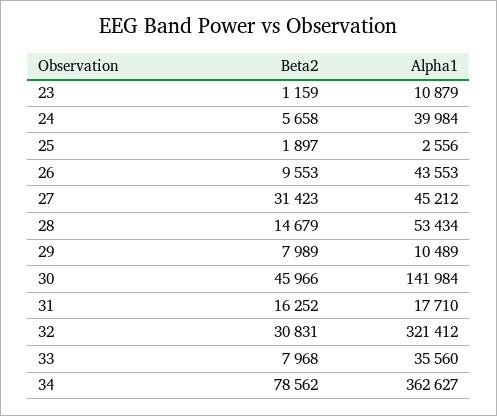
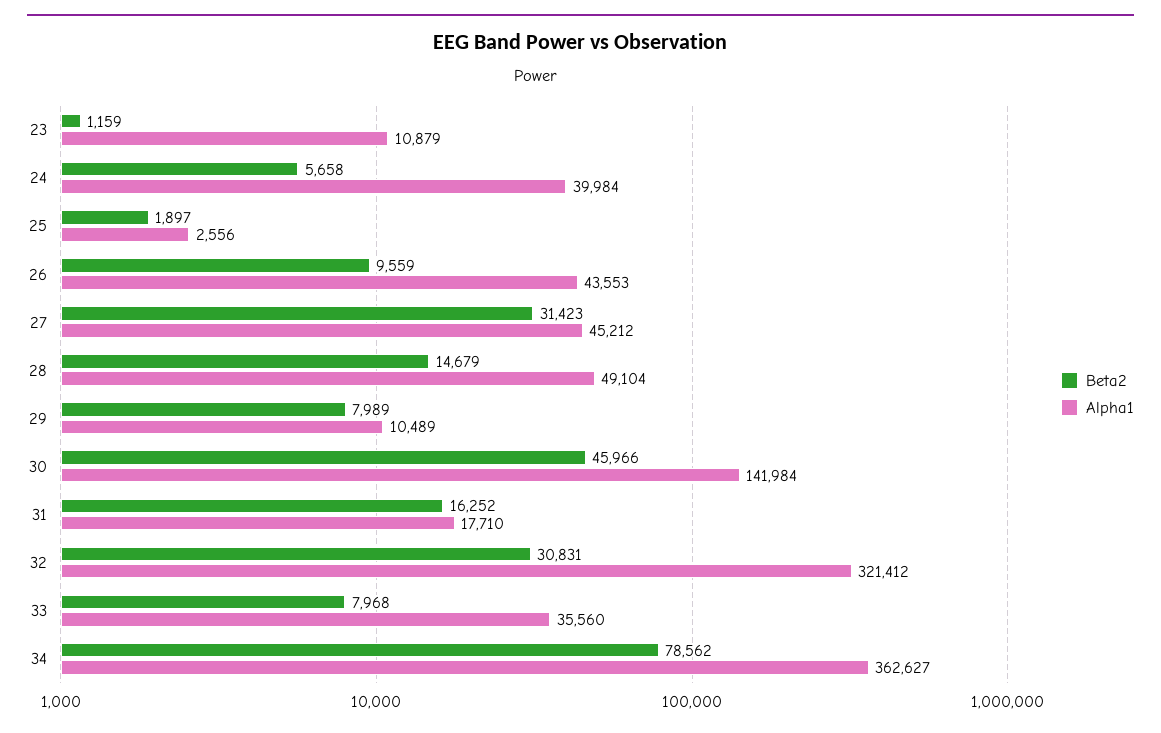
Beta2, 26: 9553 -> 9559
Alpha1, 28: 53434 -> 49104

